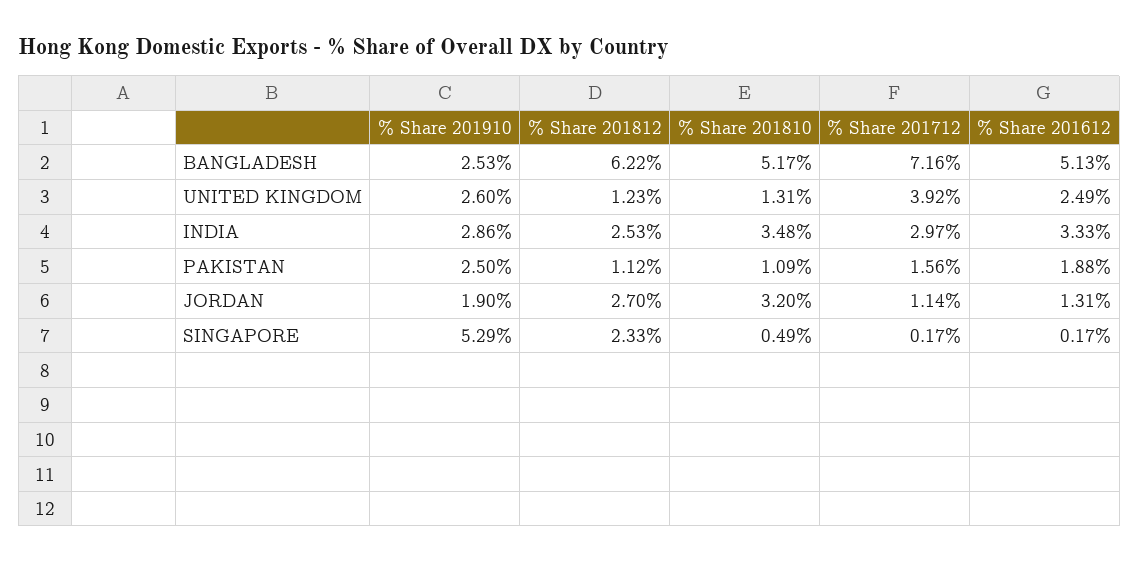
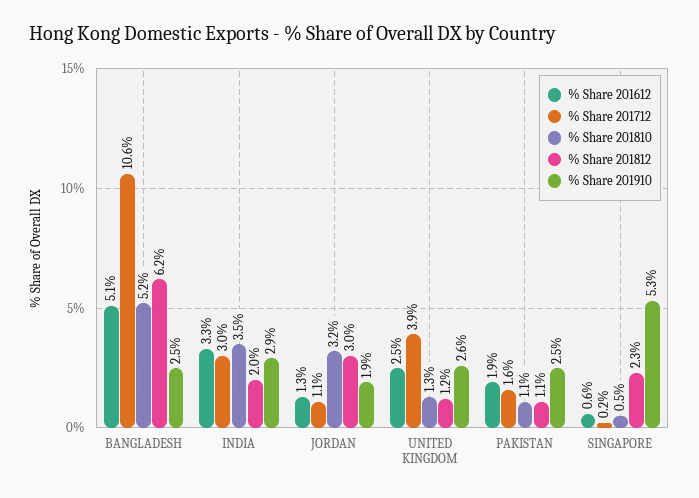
% Share 201712, BANGLADESH: 7.16 -> 10.6
% Share 201812, INDIA: 2.53 -> 2
% Share 201812, JORDAN: 2.7 -> 3
% Share 201612, SINGAPORE: 0.17 -> 0.6

